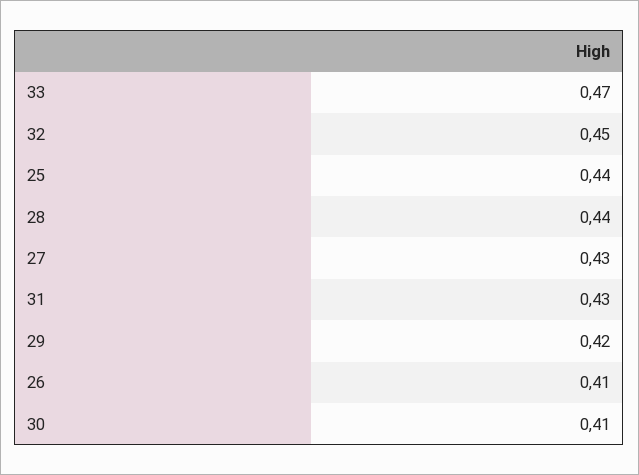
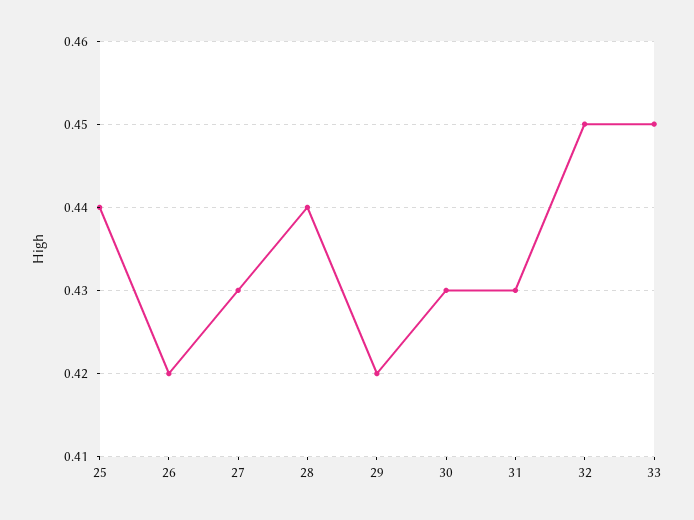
33: 0.47 -> 0.45
26: 0.41 -> 0.42
30: 0.41 -> 0.43

